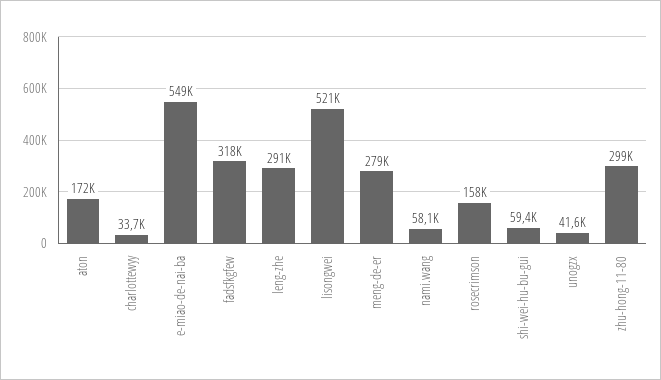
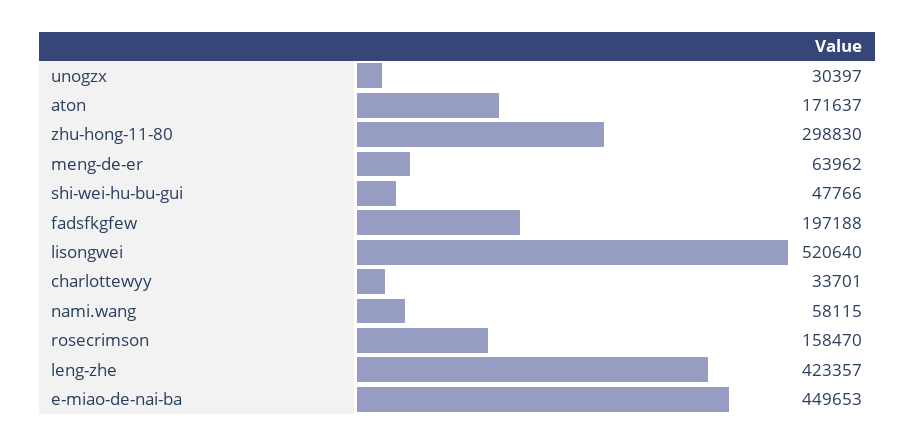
e-miao-de-nai-ba: 549000 -> 449653
fadsfkgfew: 318000 -> 197188
leng-zhe: 291000 -> 423357
meng-de-er: 279000 -> 63962
shi-wei-hu-bu-gui: 59400 -> 47766
unogzx: 41600 -> 30397

